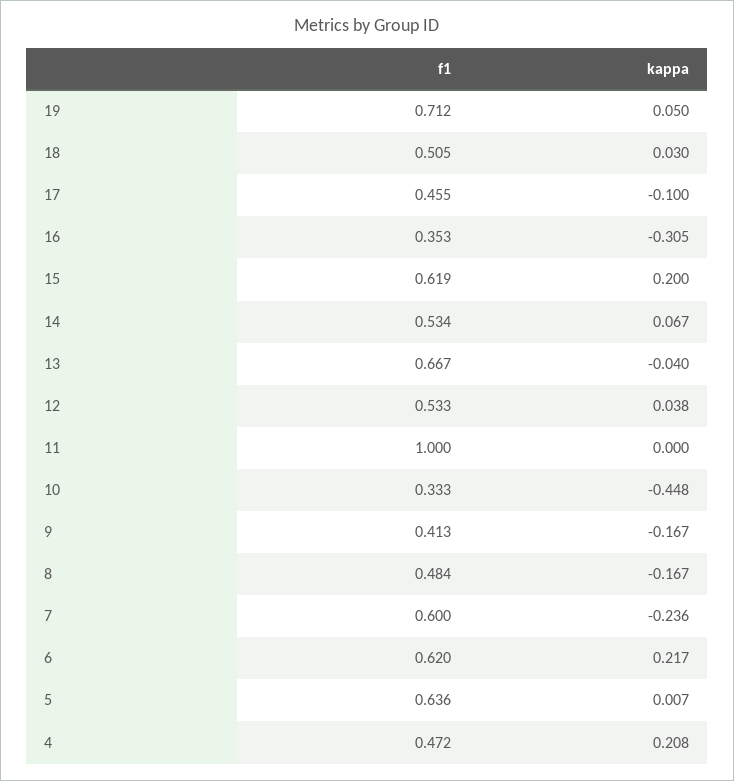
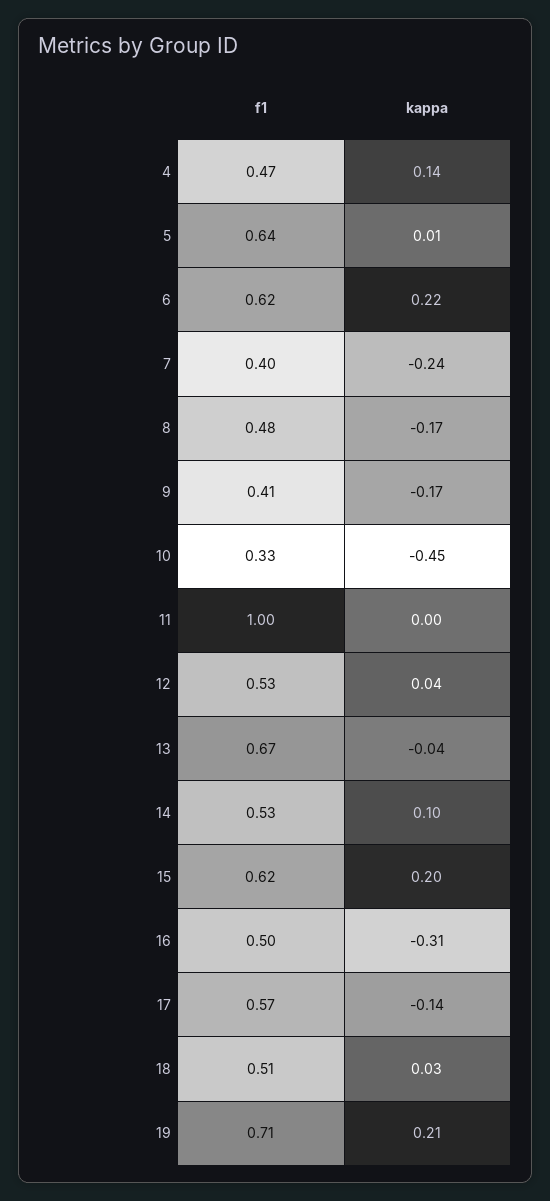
kappa, 19: 0.05 -> 0.21
f1, 17: 0.455 -> 0.57
kappa, 17: -0.1 -> -0.14
f1, 16: 0.353 -> 0.5
kappa, 14: 0.067 -> 0.1
f1, 7: 0.6 -> 0.4
kappa, 4: 0.208 -> 0.14

